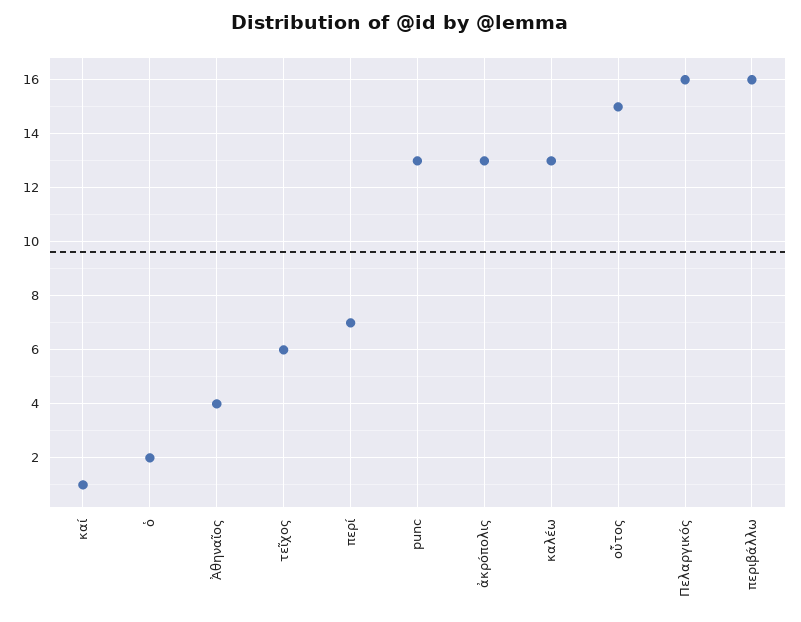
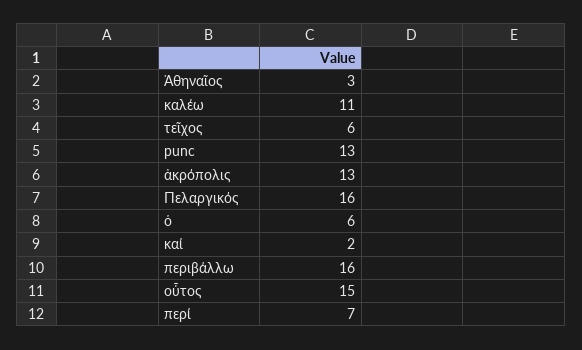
καί: 1 -> 2
ὁ: 2 -> 6
Ἀθηναῖος: 4 -> 3
καλέω: 13 -> 11

